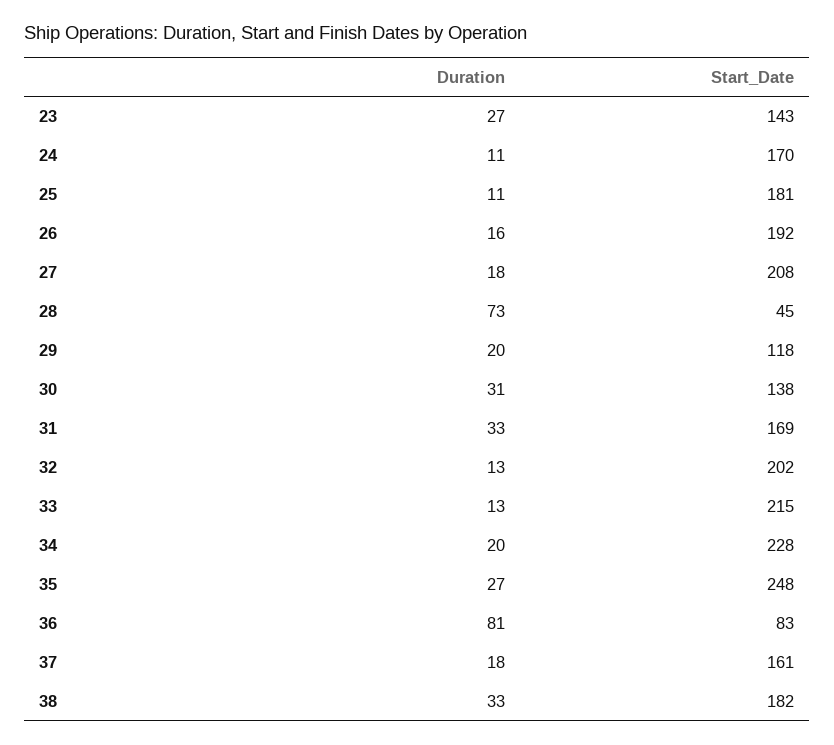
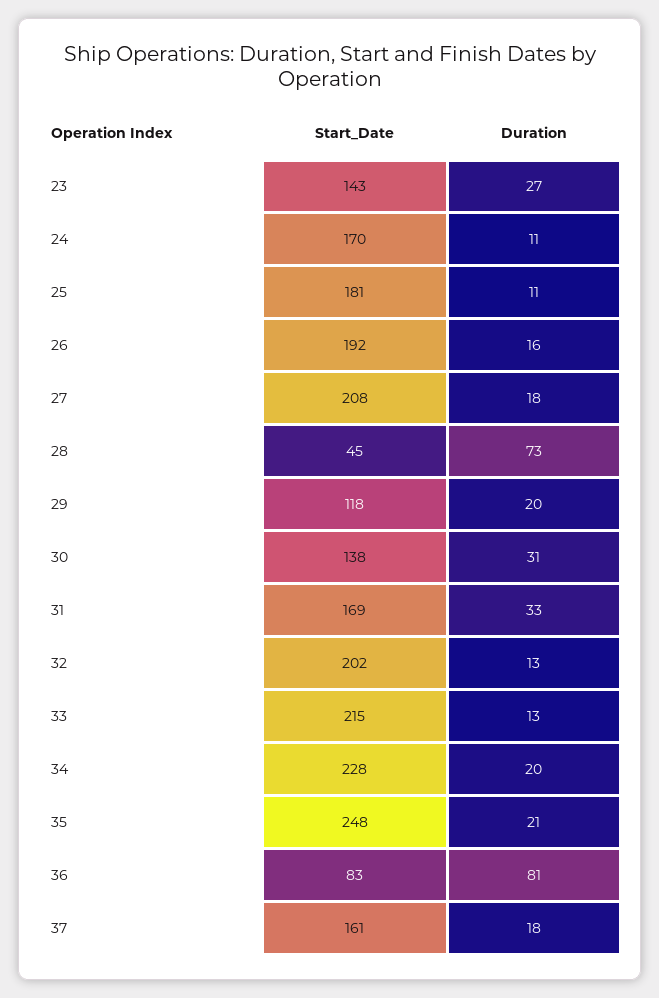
Duration, 35: 27 -> 21
Duration, 38: 33 -> none
Start_Date, 38: 182 -> none

